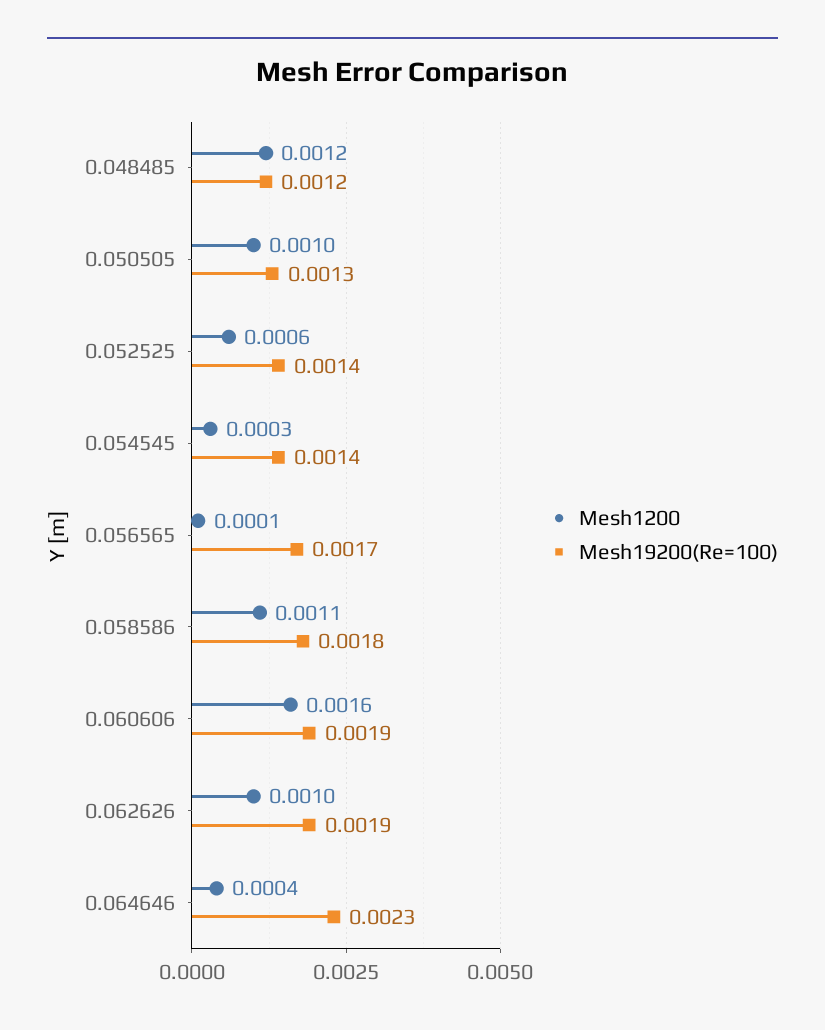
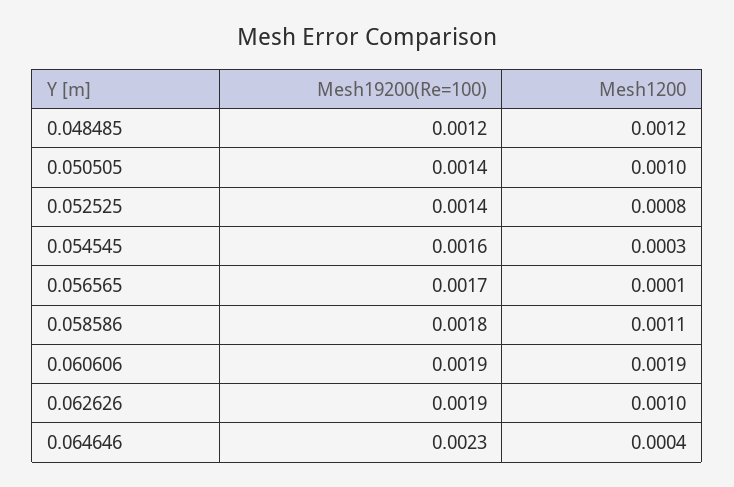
Mesh19200(Re=100), 0.050505: 0.0013 -> 0.0014
Mesh1200, 0.052525: 0.0006 -> 0.0008
Mesh19200(Re=100), 0.054545: 0.0014 -> 0.0016
Mesh1200, 0.060606: 0.0016 -> 0.0019

